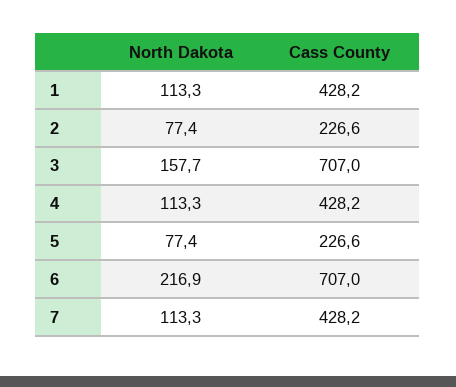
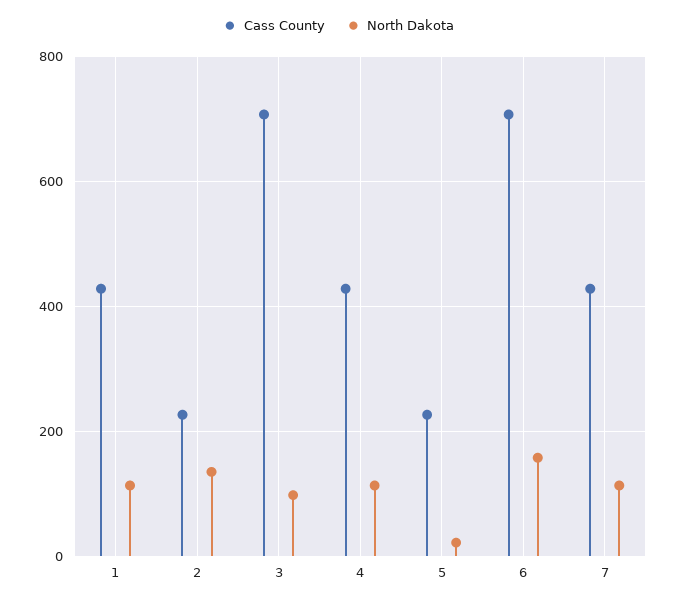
North Dakota, 2: 77.4 -> 140
North Dakota, 3: 157.7 -> 100
North Dakota, 5: 77.4 -> 20
North Dakota, 6: 216.9 -> 160

